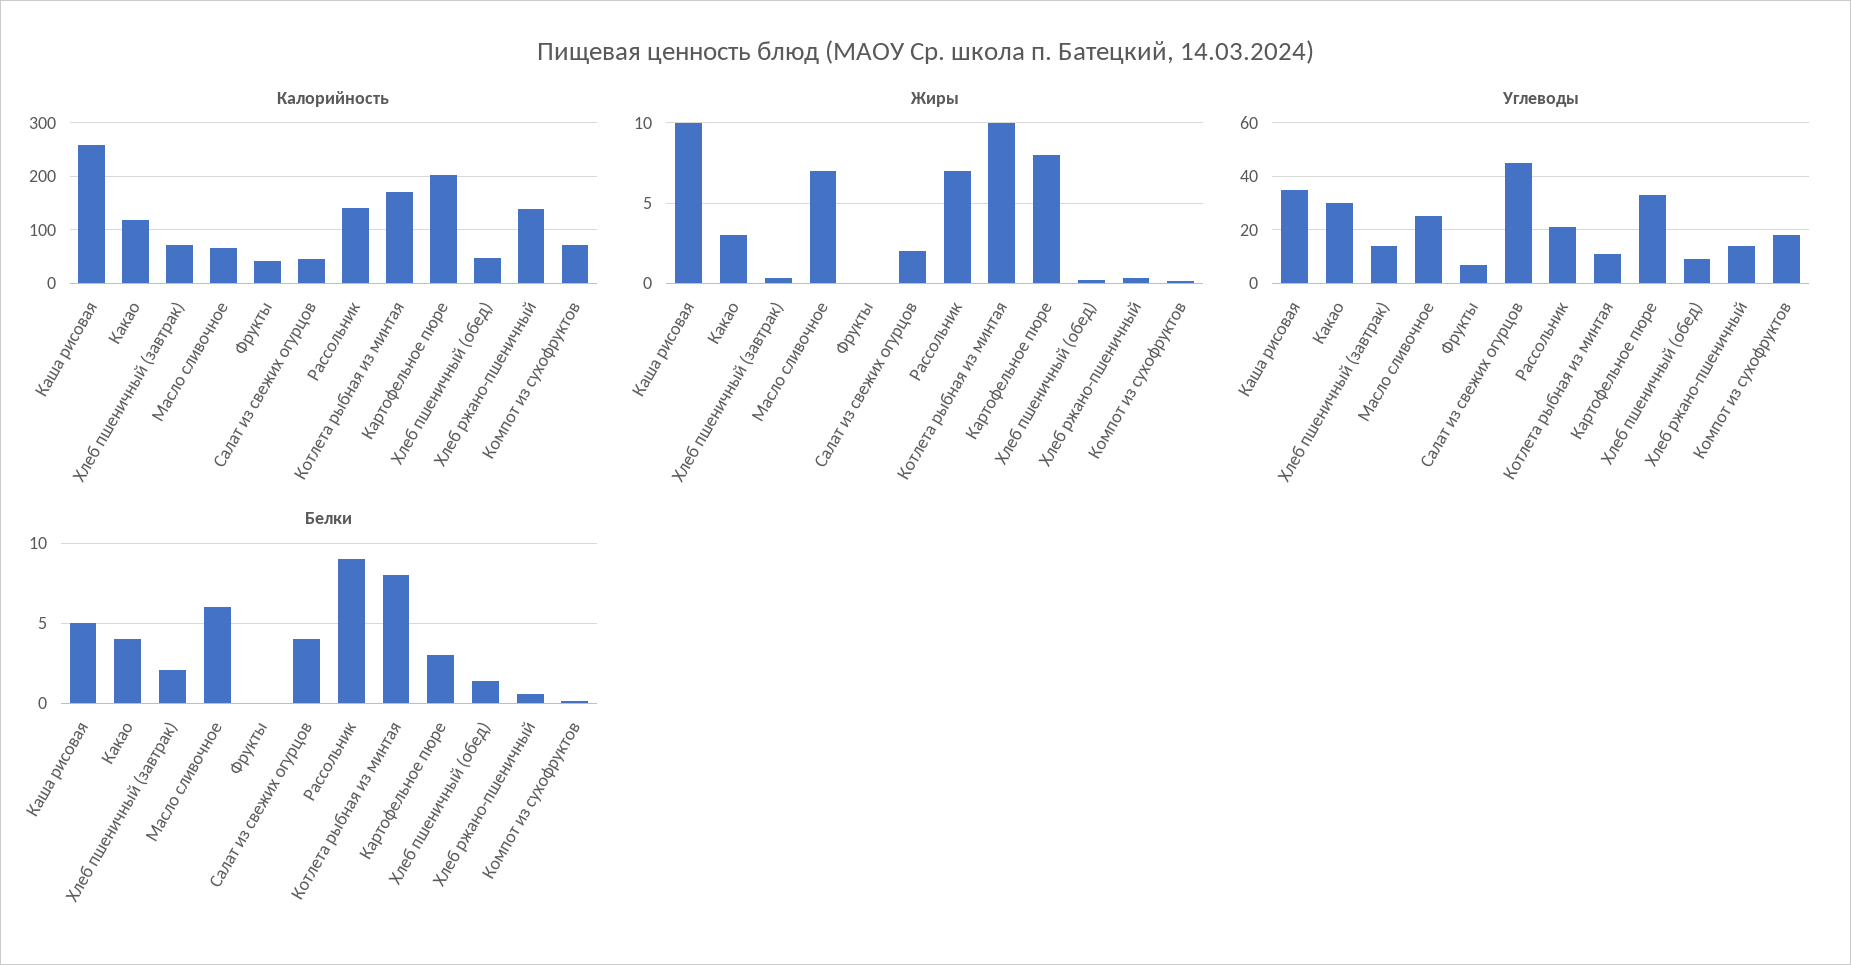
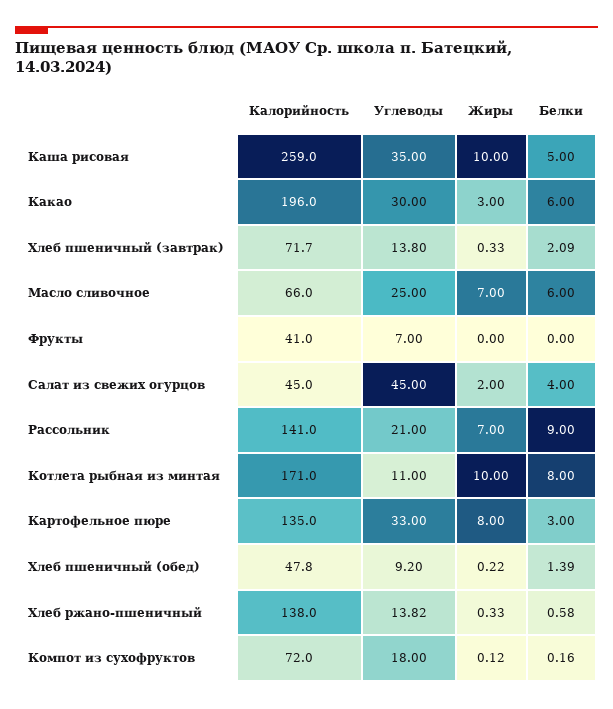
Калорийность, Какао: 120 -> 196
Калорийность, Картофельное пюре: 200 -> 135
Белки, Какао: 4 -> 6

